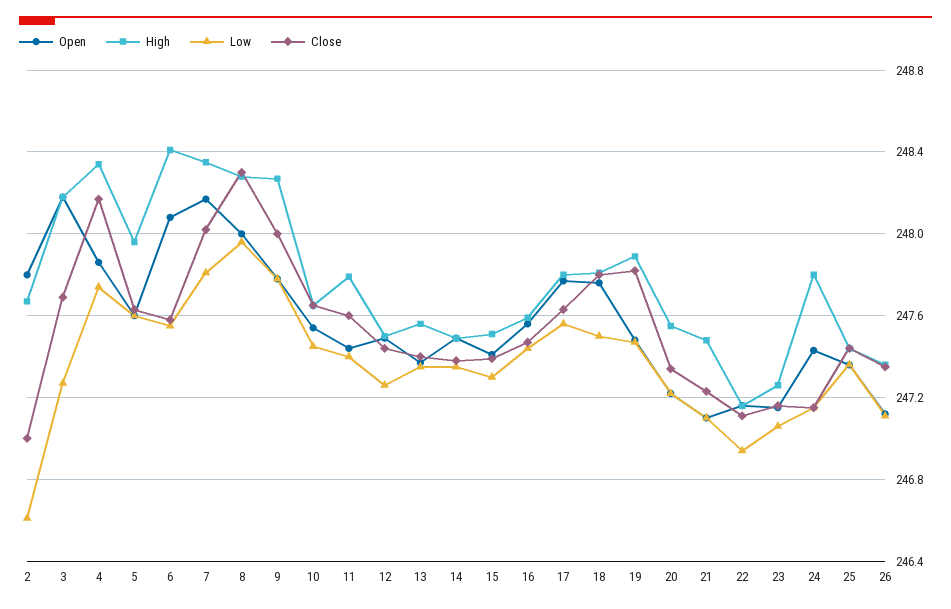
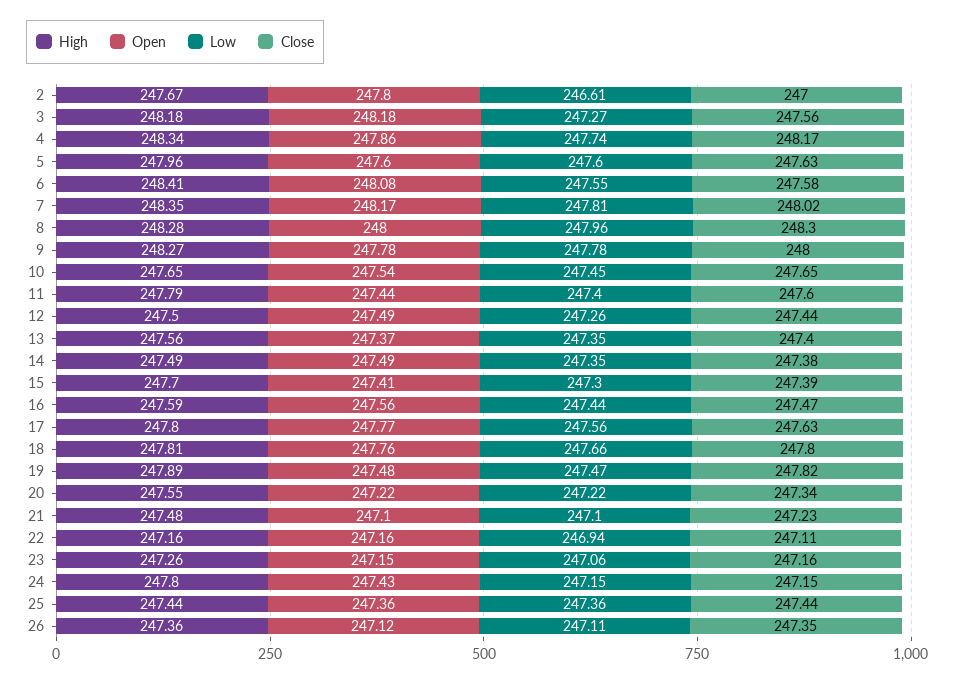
Close, 3: 247.7 -> 247.56
High, 15: 247.5 -> 247.7
Low, 18: 247.5 -> 247.66

